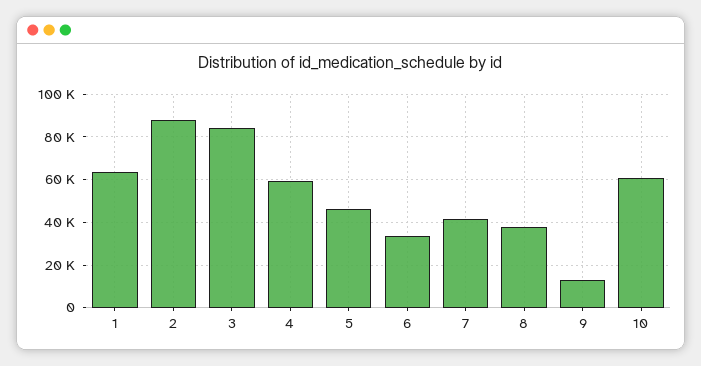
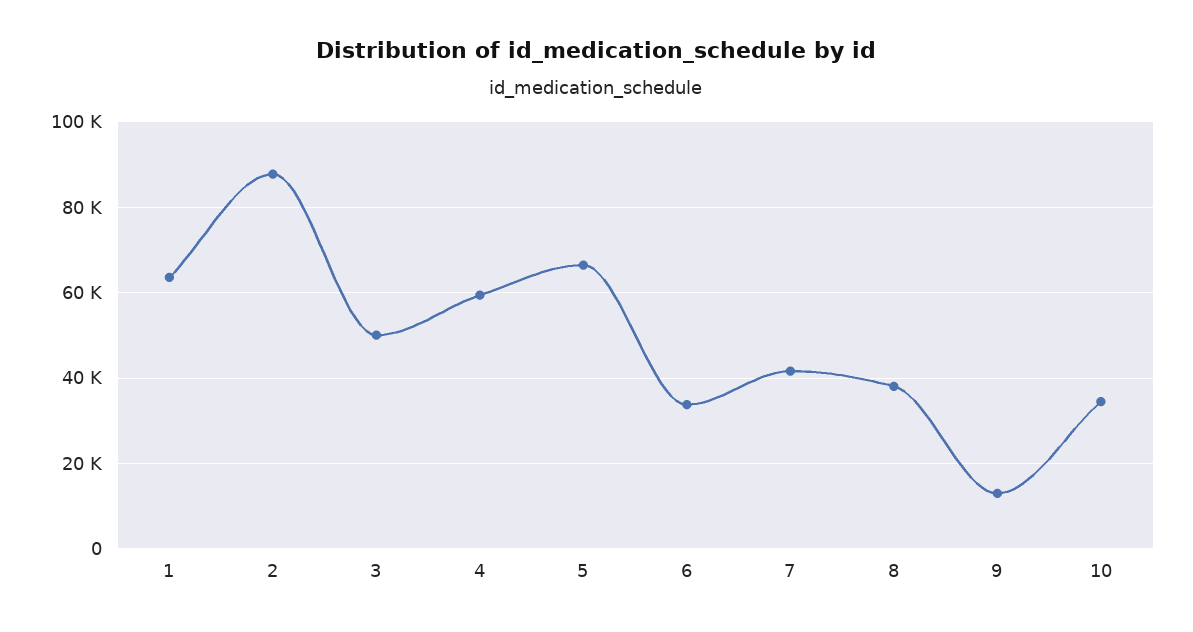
3: 85000 -> 50000
5: 45000 -> 66000
10: 60000 -> 34000

